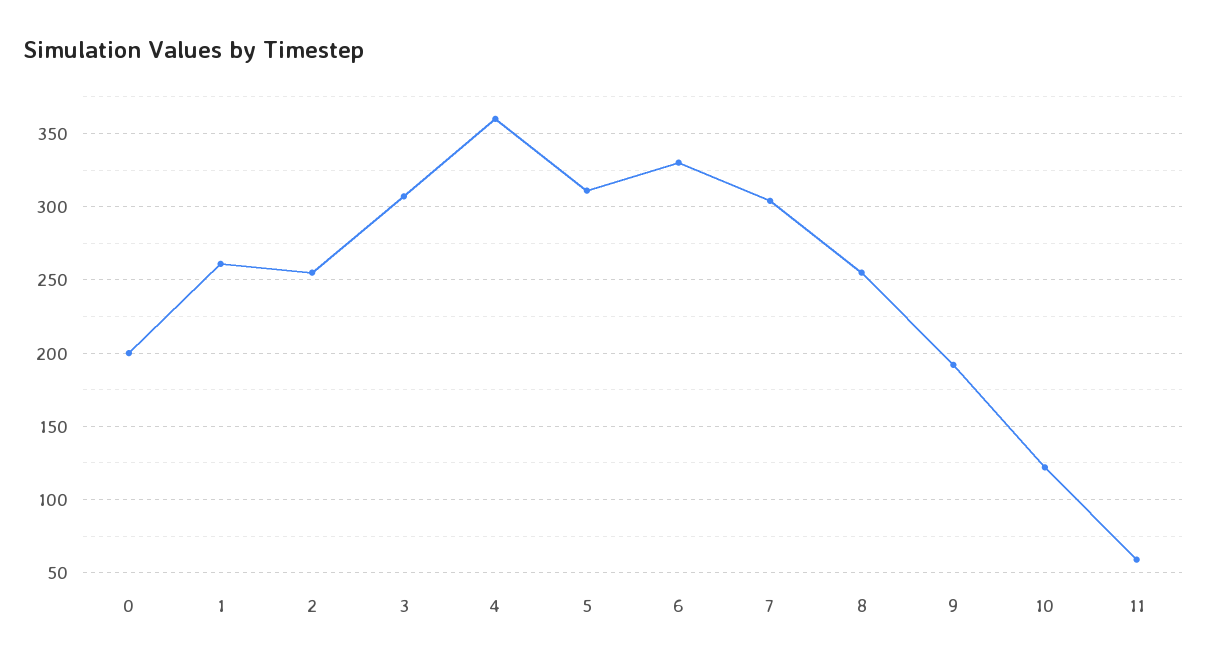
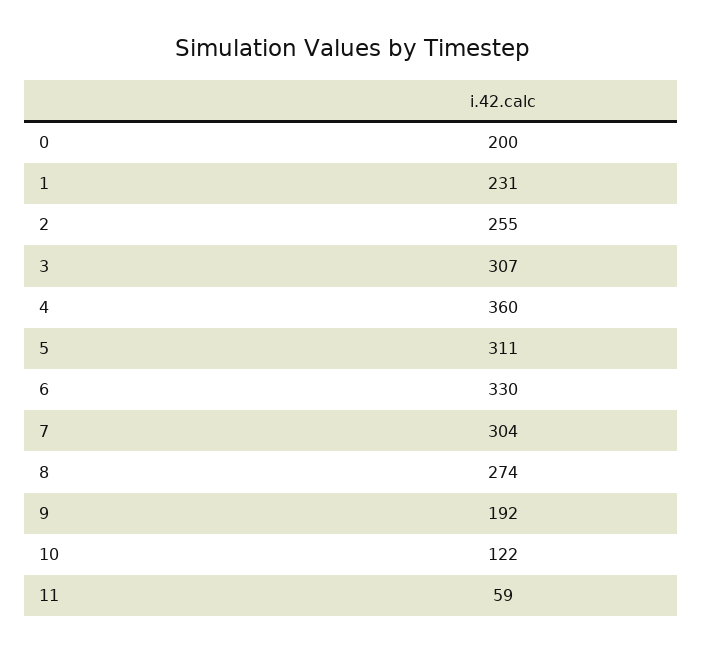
1: 260 -> 231
8: 255 -> 274

